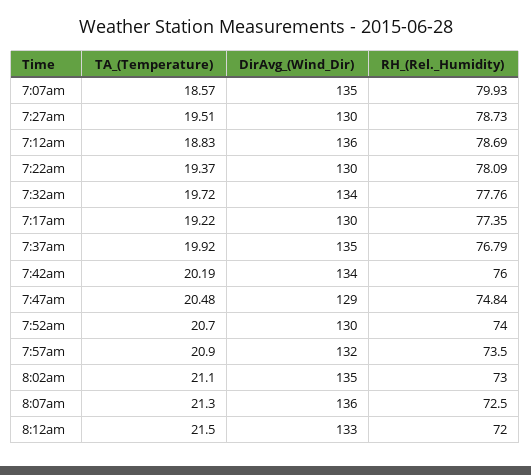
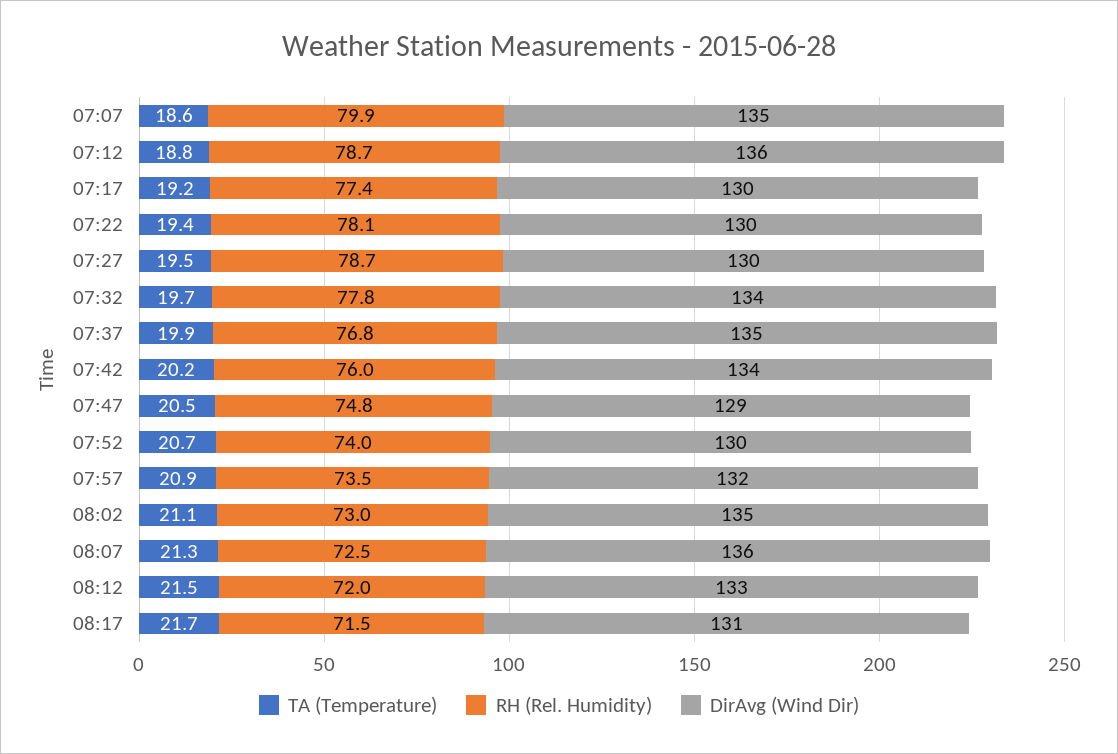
TA_(Temperature), 08:17: none -> 21.7
RH_(Rel._Humidity), 08:17: none -> 71.5
DirAvg_(Wind_Dir), 08:17: none -> 131

